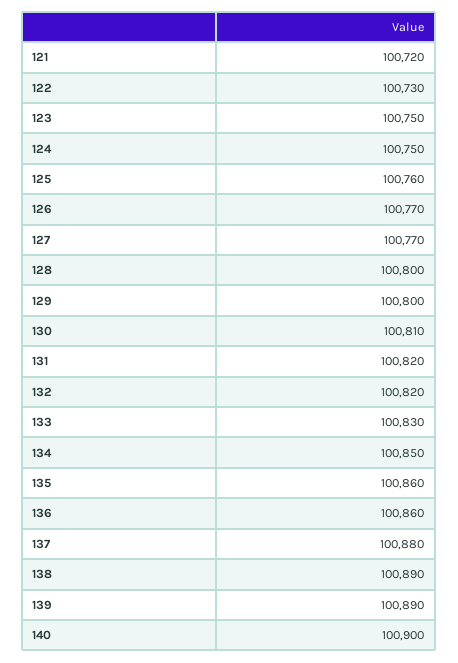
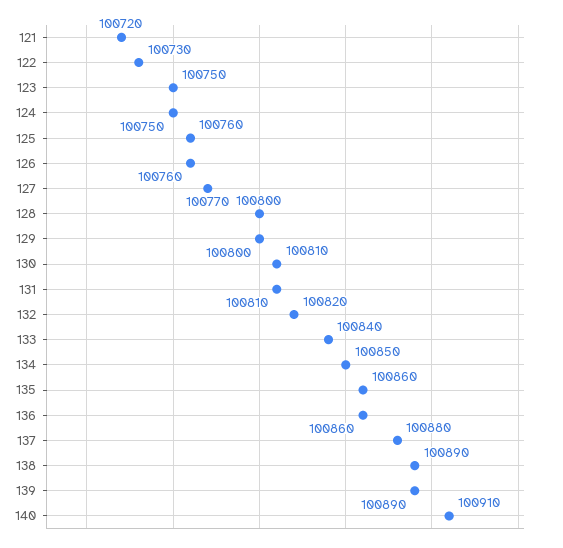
126: 100770 -> 100760
131: 100820 -> 100810
133: 100830 -> 100840
140: 100900 -> 100910

